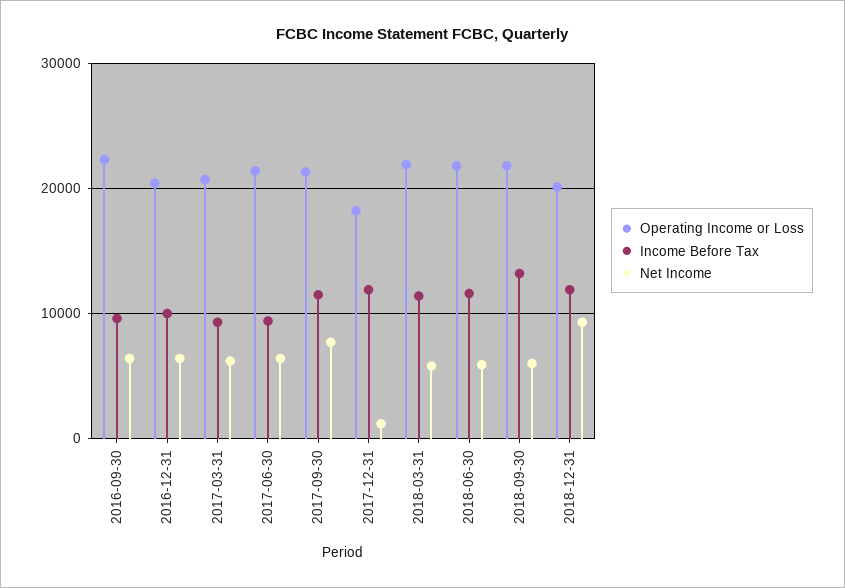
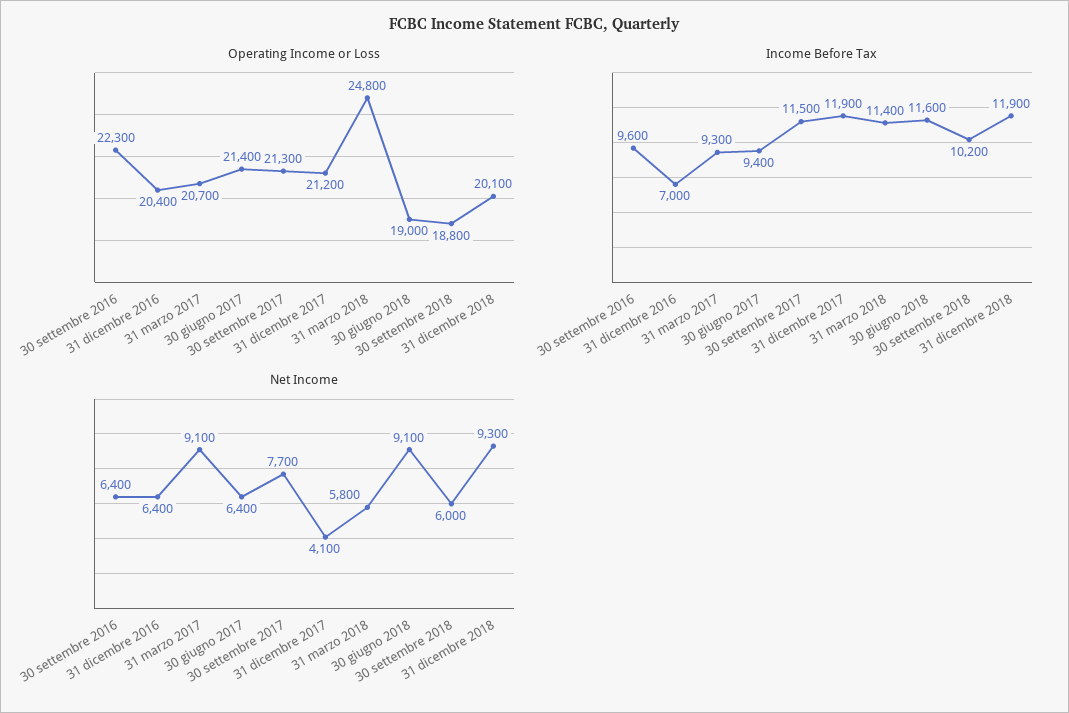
Income Before Tax, 2016-12-31: 10000 -> 7000
Net Income, 2017-03-31: 6000 -> 9100
Operating Income or Loss, 2017-12-31: 18000 -> 21200
Net Income, 2017-12-31: 1000 -> 4100
Operating Income or Loss, 2018-03-31: 22000 -> 24800
Operating Income or Loss, 2018-06-30: 22000 -> 19000
Net Income, 2018-06-30: 6000 -> 9100
Operating Income or Loss, 2018-09-30: 22000 -> 18800
Income Before Tax, 2018-09-30: 13000 -> 10200

